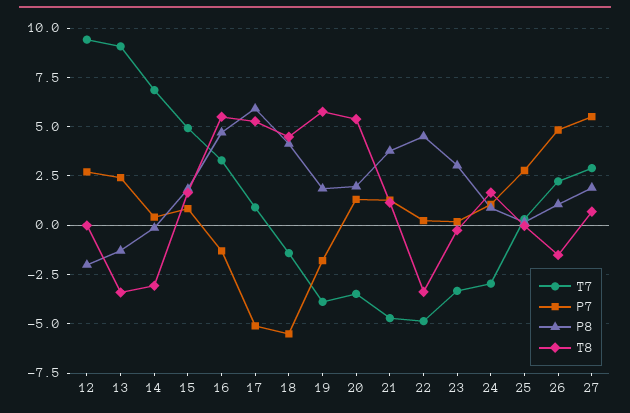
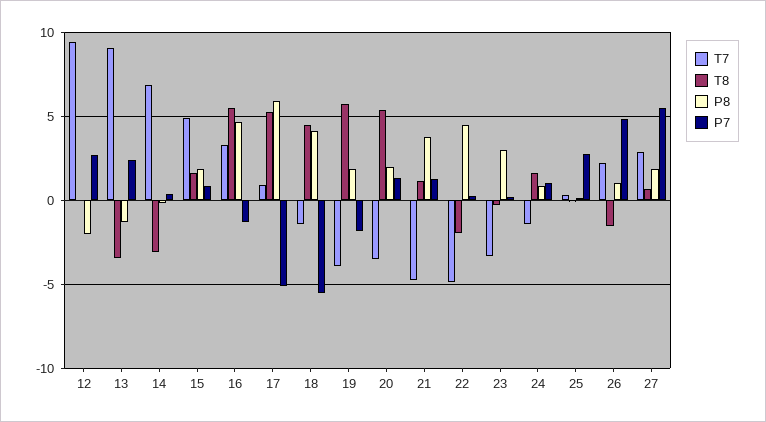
T8, 22: -3.5 -> -2
T7, 24: -3 -> -1.5

